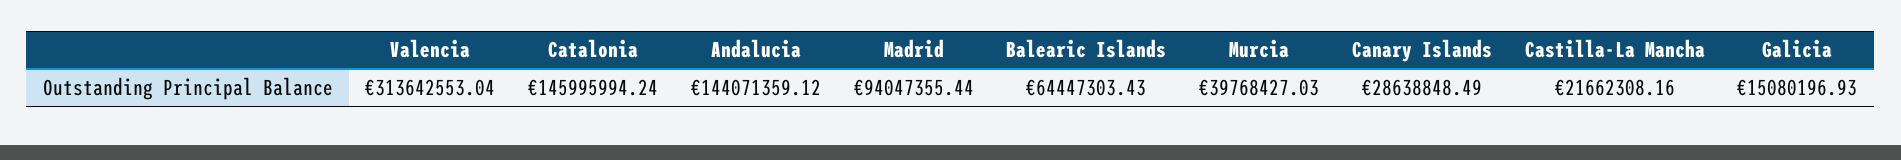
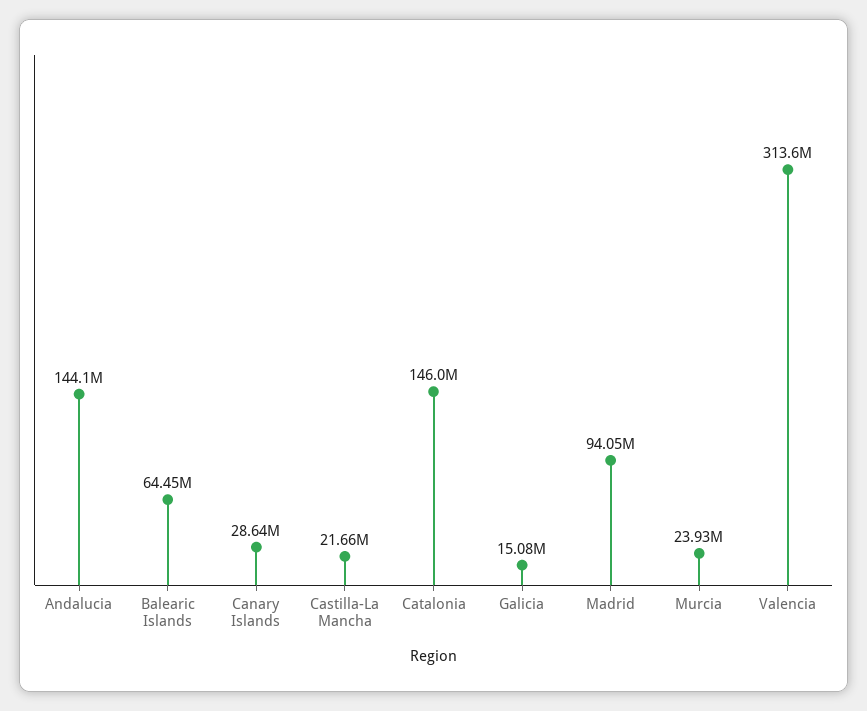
Murcia: 39768427.03 -> 23930000

